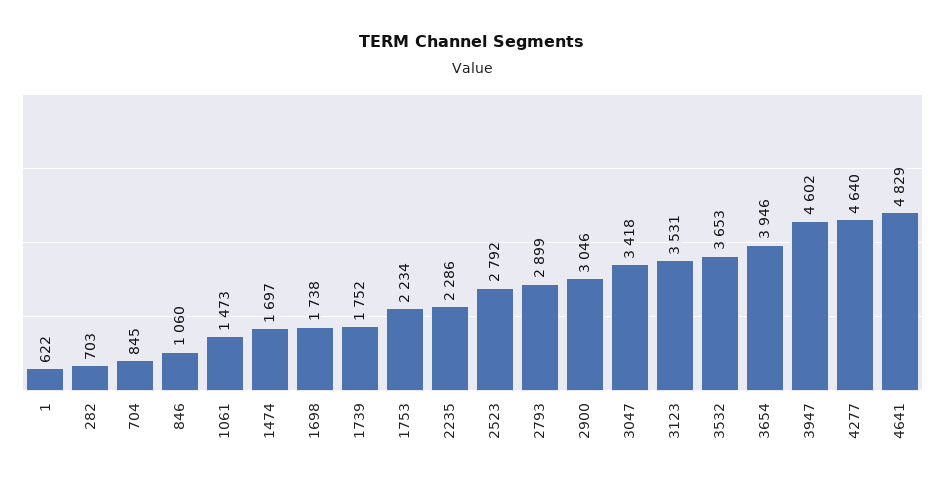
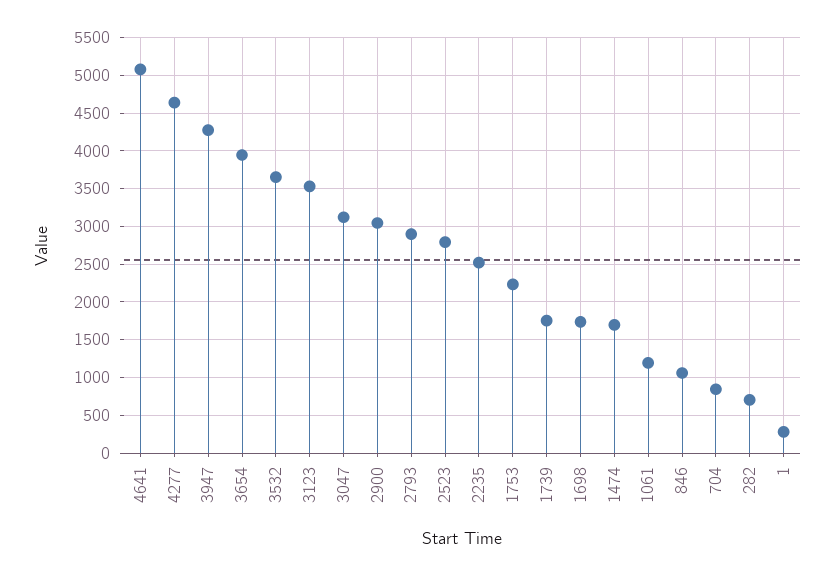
1: 622 -> 300
1061: 1473 -> 1200
2235: 2286 -> 2500
3047: 3418 -> 3100
3947: 4602 -> 4300
4641: 4829 -> 5100

